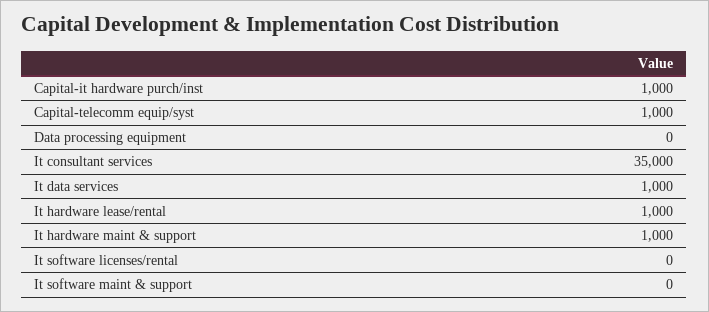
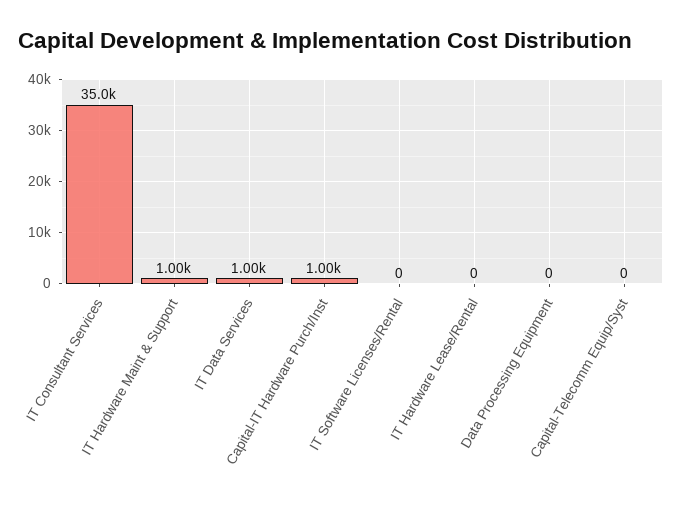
Capital-telecomm equip/syst: 1000 -> 0
It hardware lease/rental: 1000 -> 0
It software maint & support: 0 -> none

